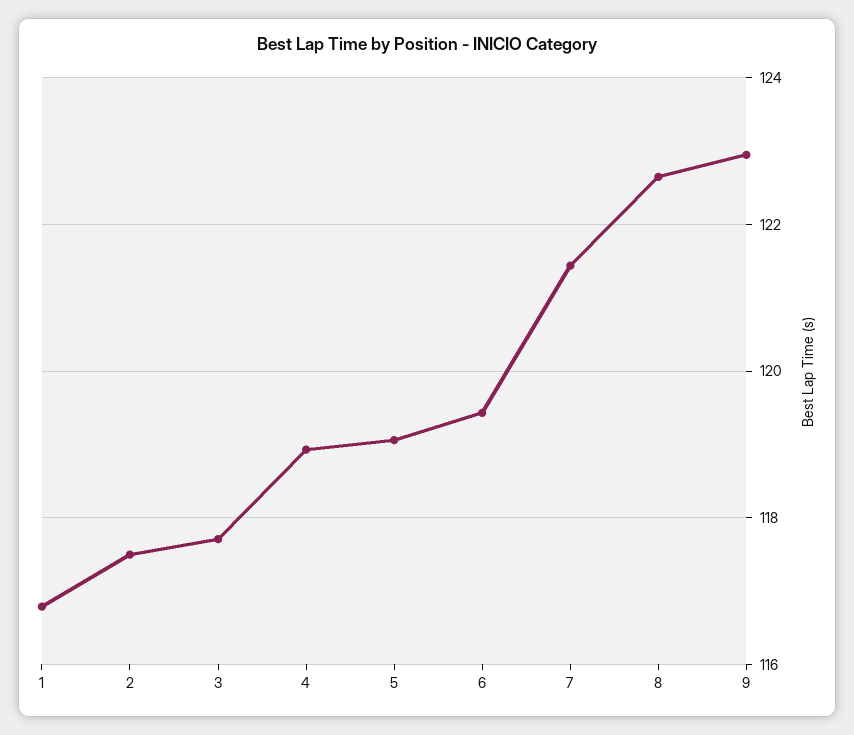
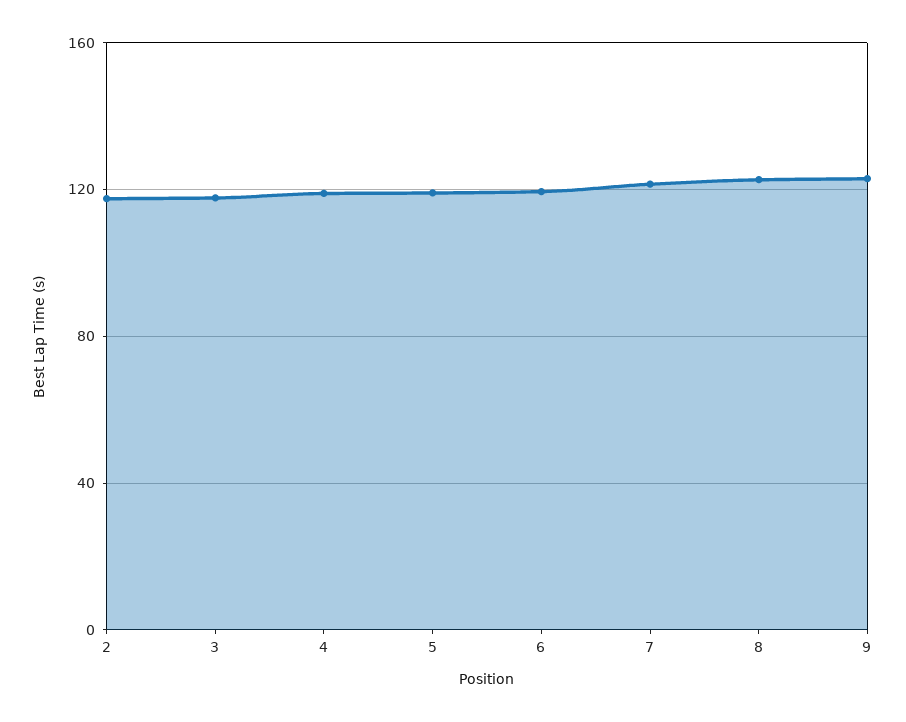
1: 116.8 -> none

